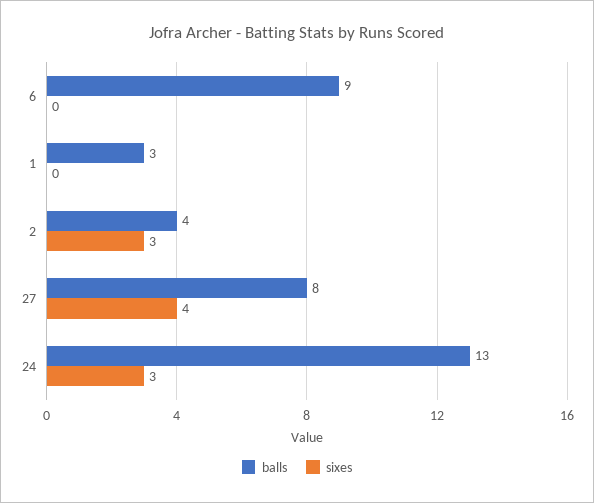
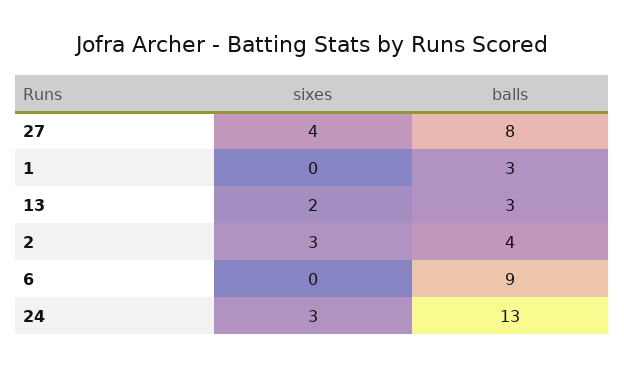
sixes, 13: none -> 2
balls, 13: none -> 3

